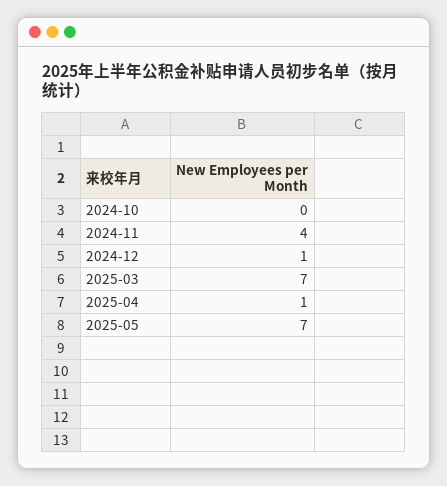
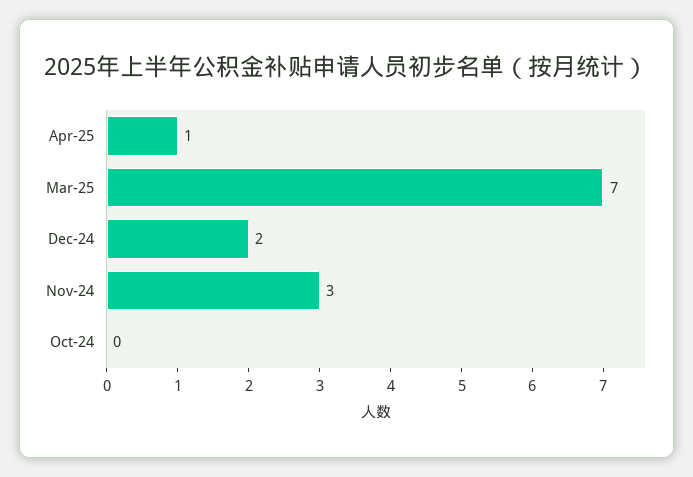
2024-11: 4 -> 3
2024-12: 1 -> 2
2025-05: 7 -> none

